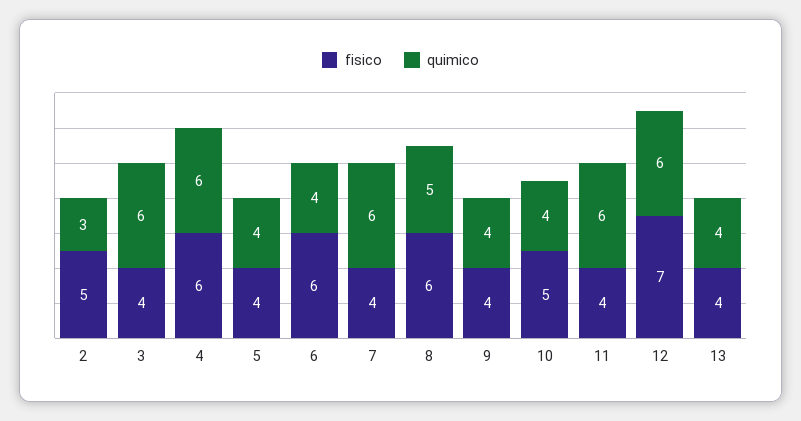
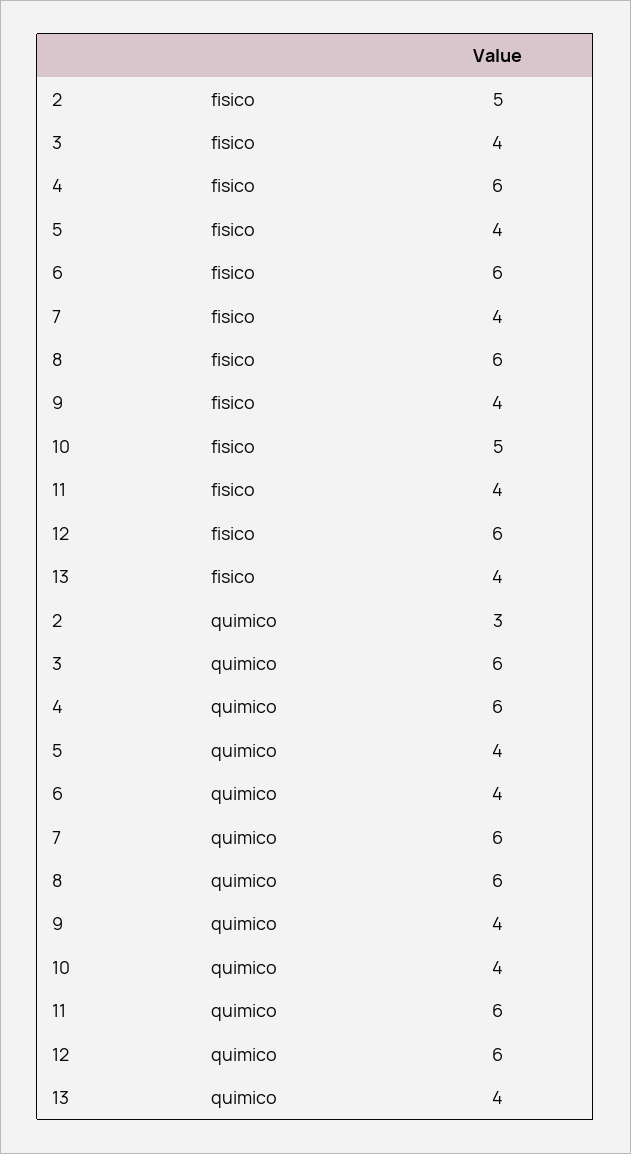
quimico, 8: 5 -> 6
fisico, 12: 7 -> 6

